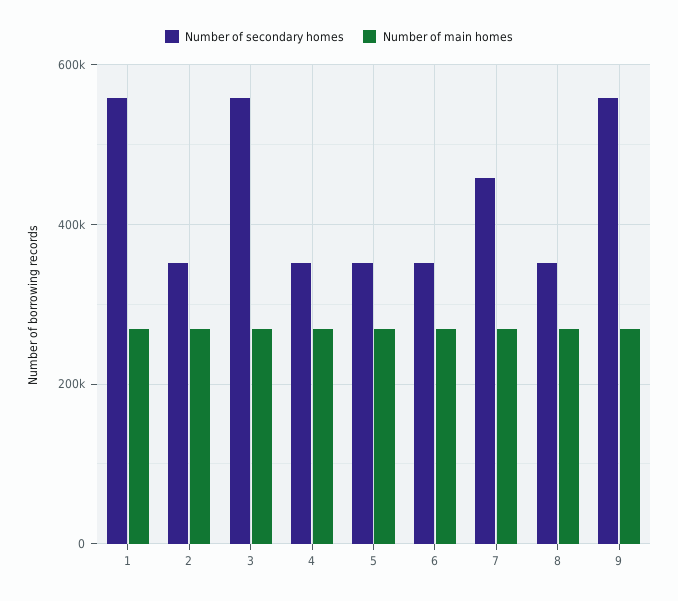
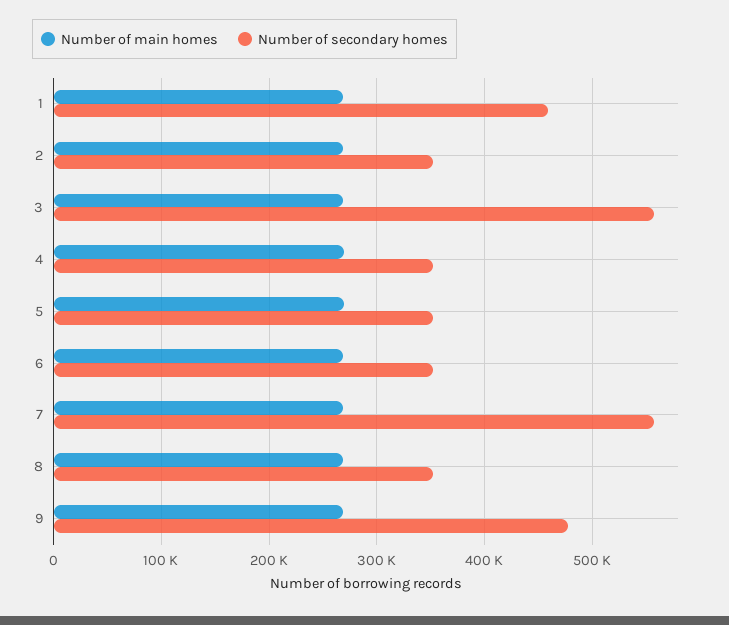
Number of secondary homes, 1: 560000 -> 460000
Number of secondary homes, 7: 460000 -> 560000
Number of secondary homes, 9: 560000 -> 480000

